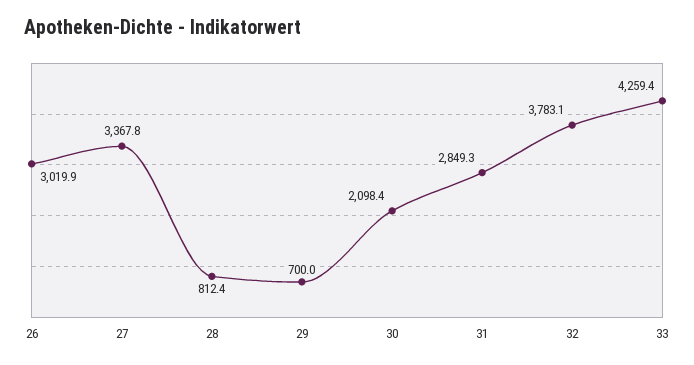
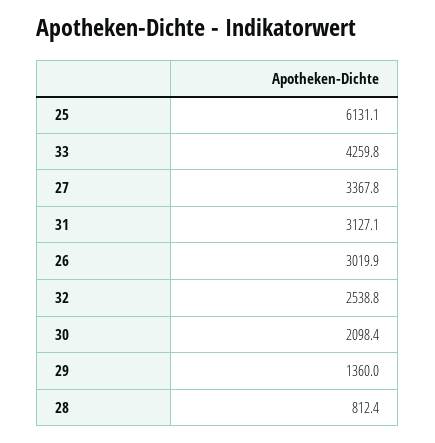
29: 700 -> 1360
31: 2849.3 -> 3127.1
32: 3783.1 -> 2538.8
33: 4259.4 -> 4259.8
25: none -> 6131.1

